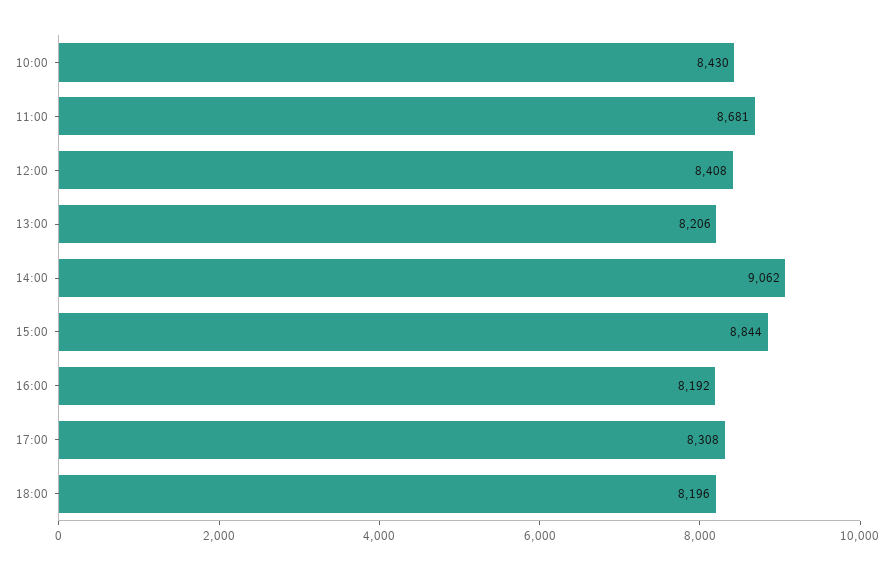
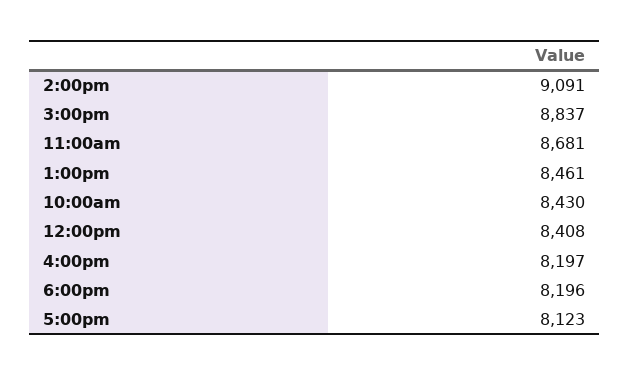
13:00: 8206 -> 8461
14:00: 9062 -> 9091
15:00: 8844 -> 8837
16:00: 8192 -> 8197
17:00: 8308 -> 8123

